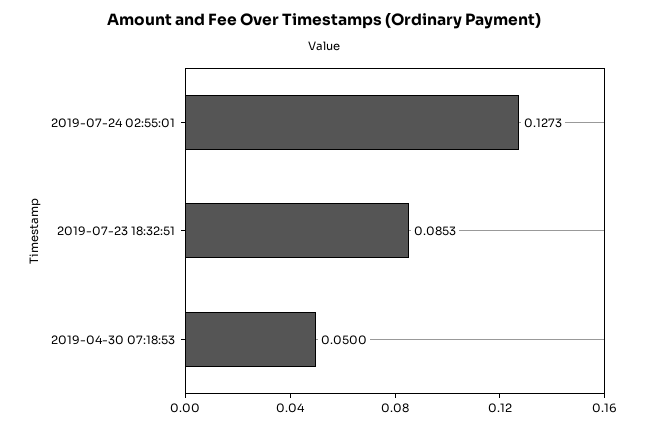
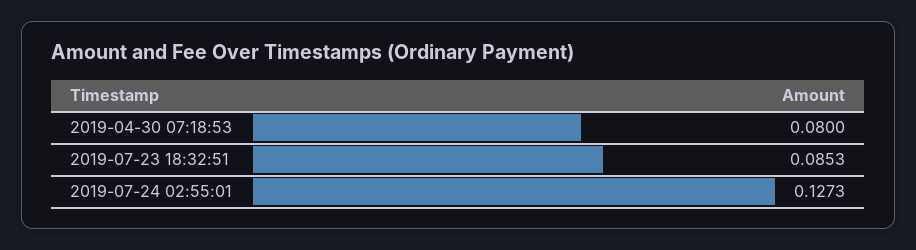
2019-04-30 07:18:53: 0.05 -> 0.08

